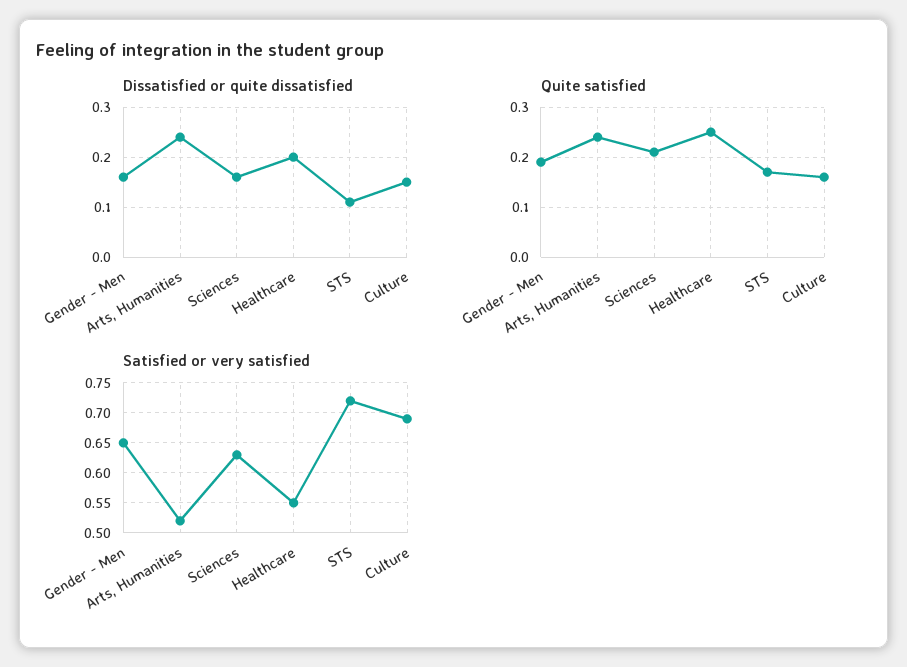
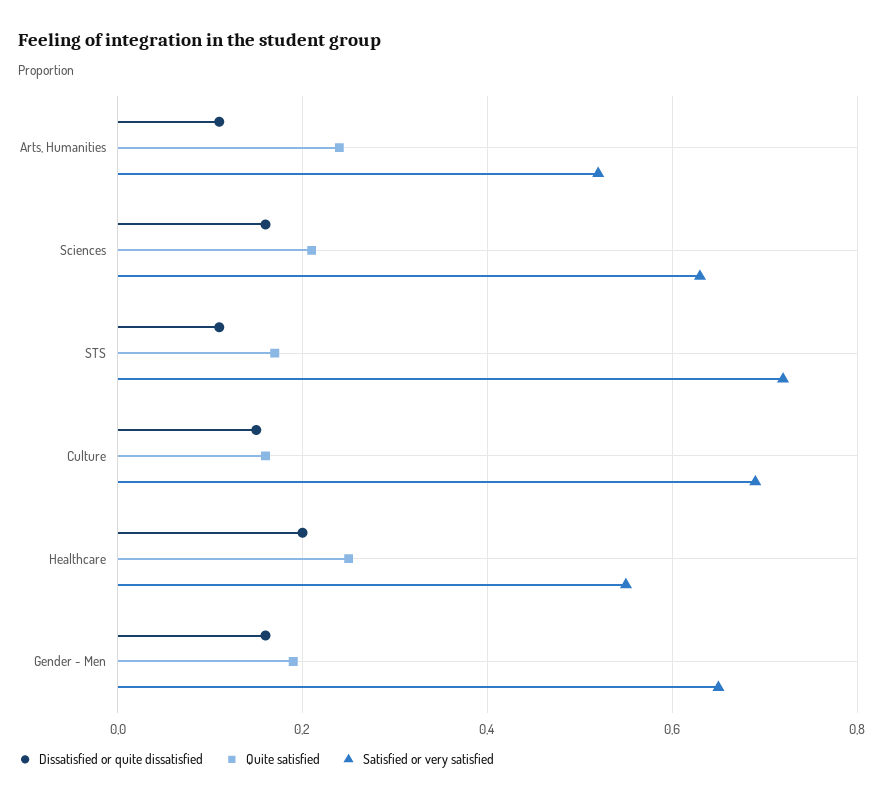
Dissatisfied or quite dissatisfied, Arts, Humanities: 0.25 -> 0.1

